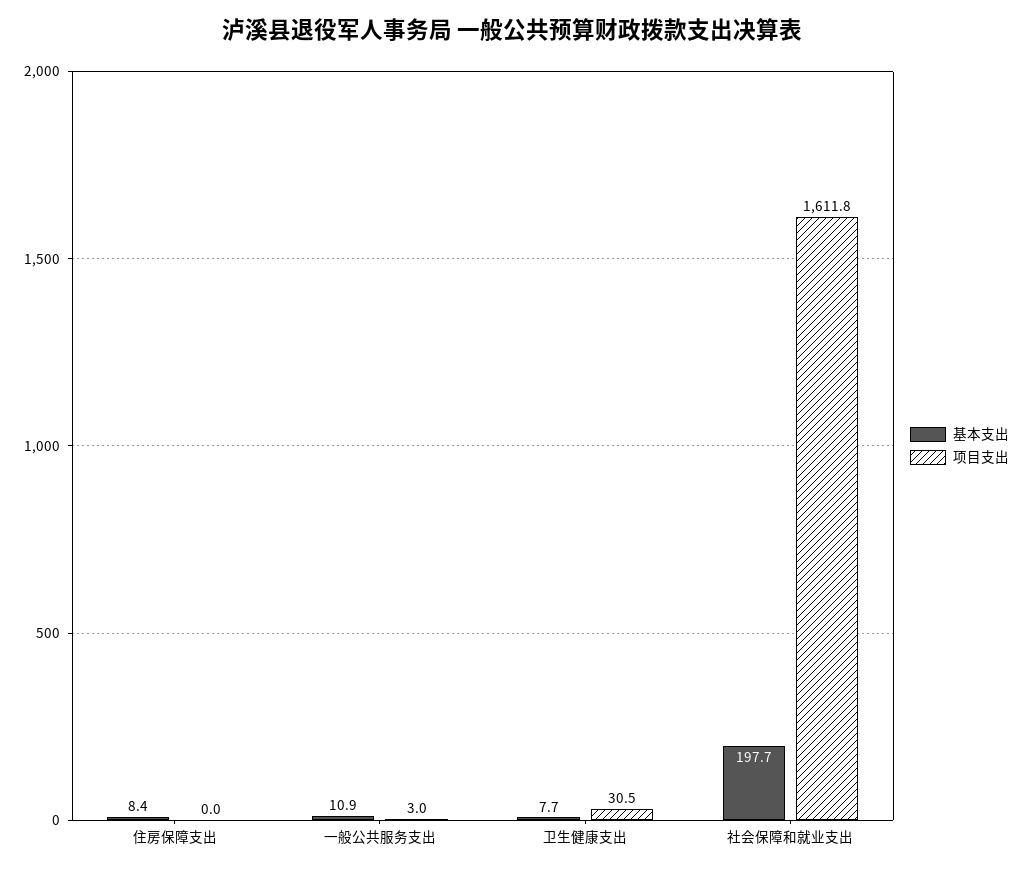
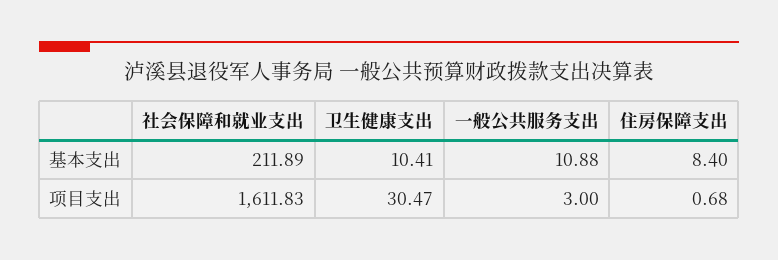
项目支出, 住房保障支出: 0 -> 0.68
基本支出, 卫生健康支出: 7.7 -> 10.41
基本支出, 社会保障和就业支出: 197.7 -> 211.89

